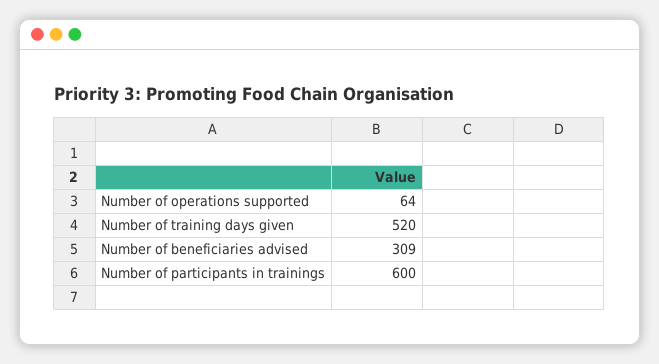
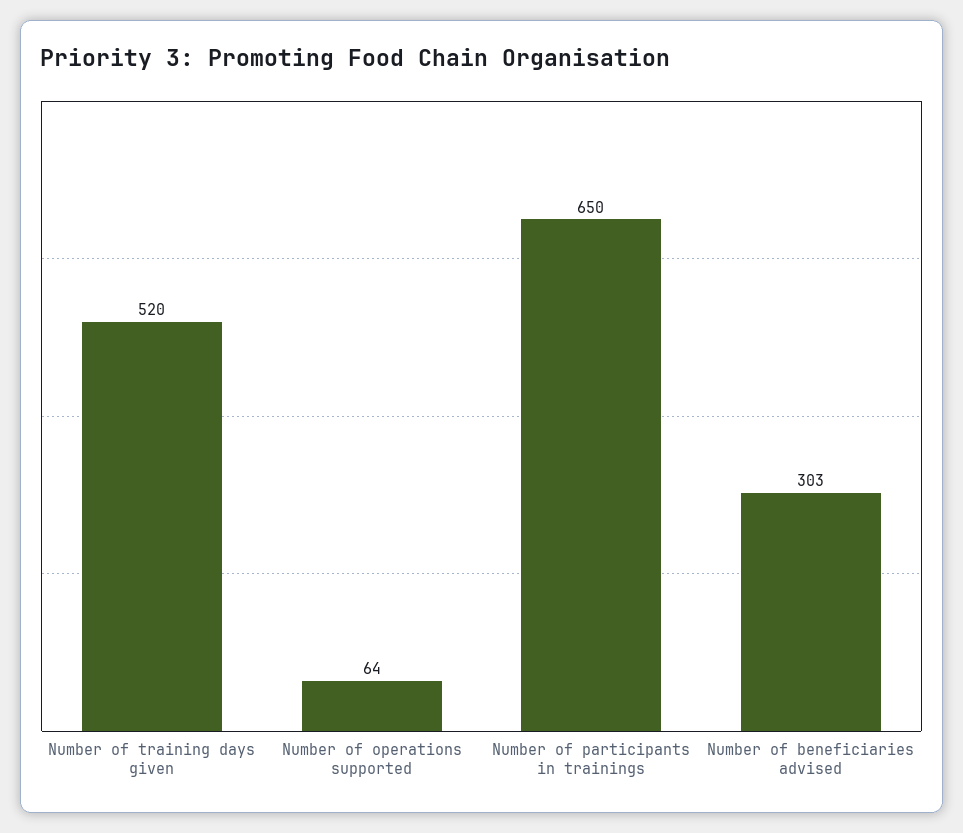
Number of beneficiaries advised: 309 -> 303
Number of participants in trainings: 600 -> 650

